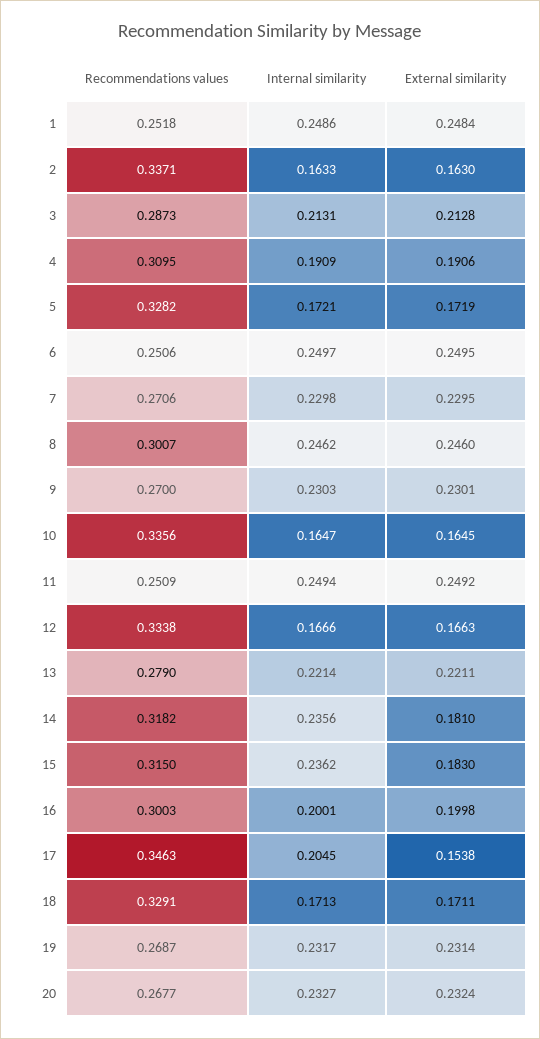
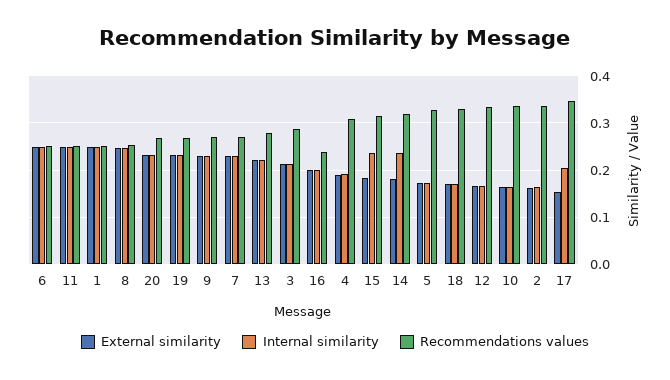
Recommendations values, 8: 0.3007 -> 0.26
Recommendations values, 16: 0.3003 -> 0.24

